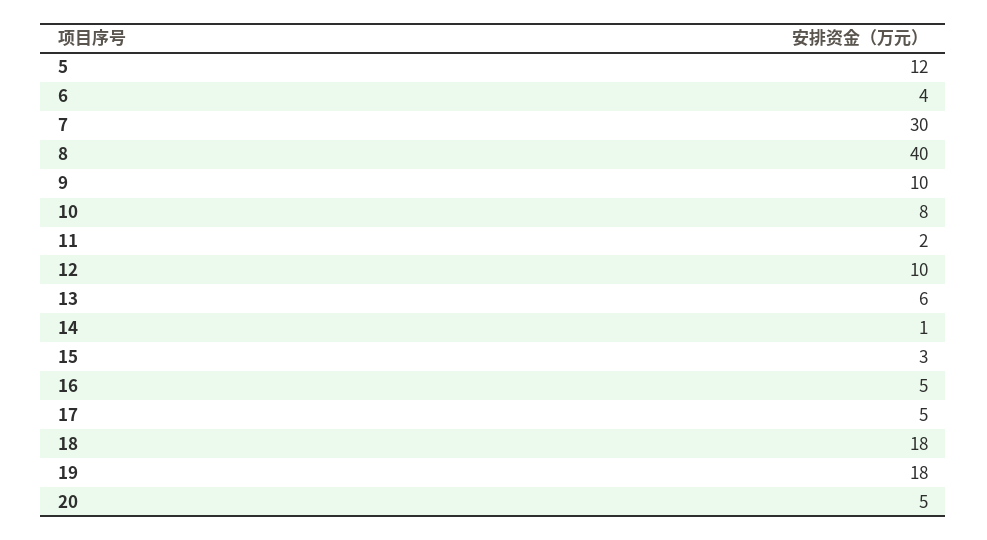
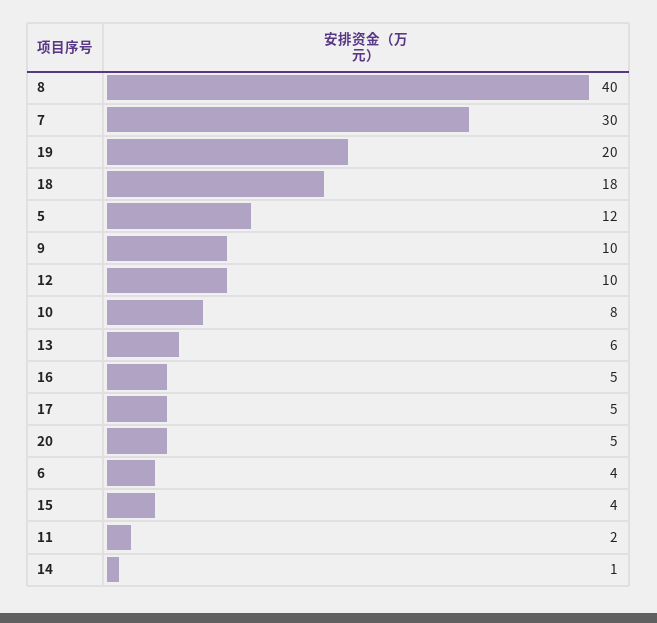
15: 3 -> 4
19: 18 -> 20

